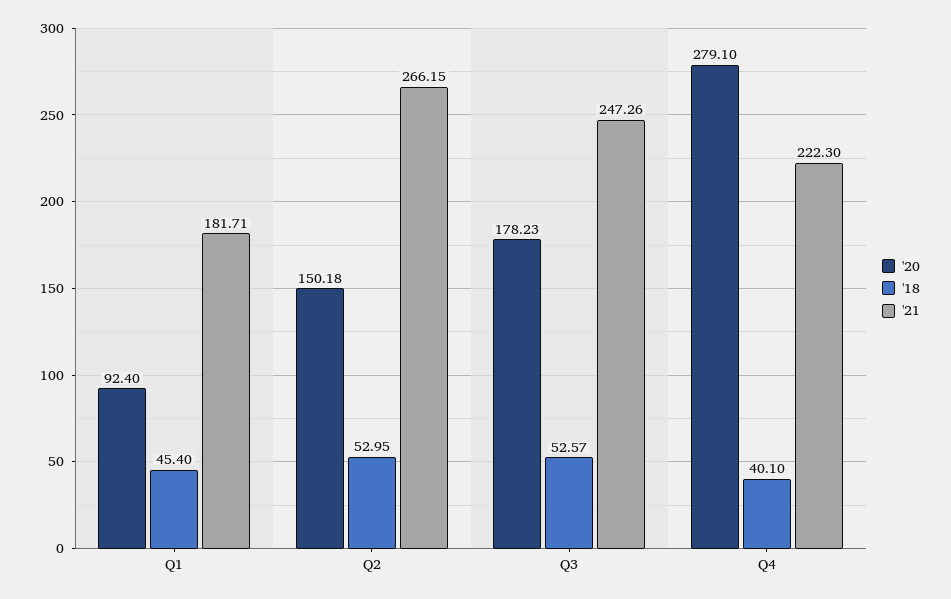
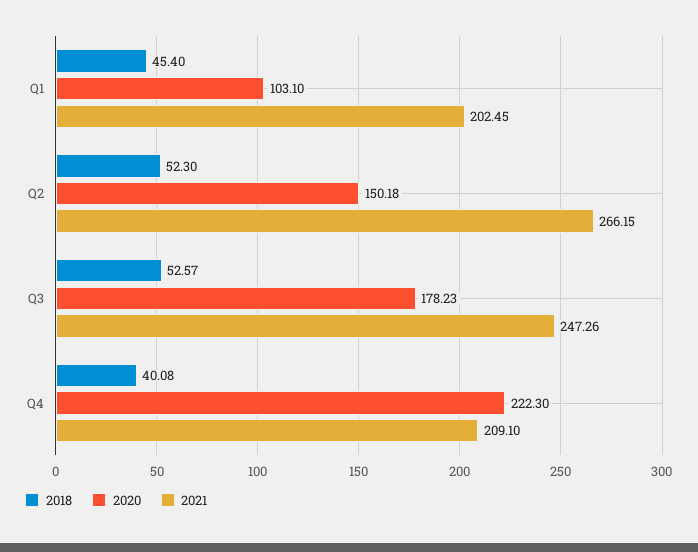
'20, Q1: 92.4 -> 103.1
'21, Q1: 181.71 -> 202.45
'18, Q2: 52.95 -> 52.3
'20, Q4: 279.1 -> 222.3
'18, Q4: 40.1 -> 40.08
'21, Q4: 222.3 -> 209.1

